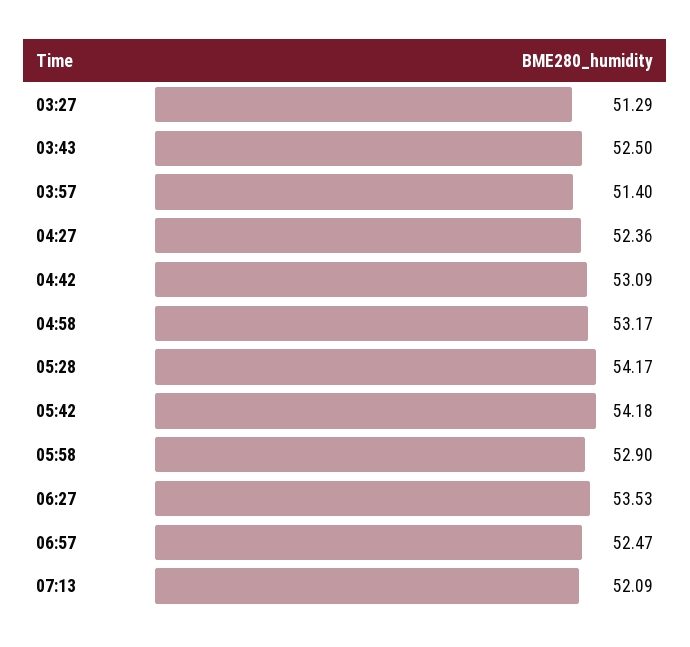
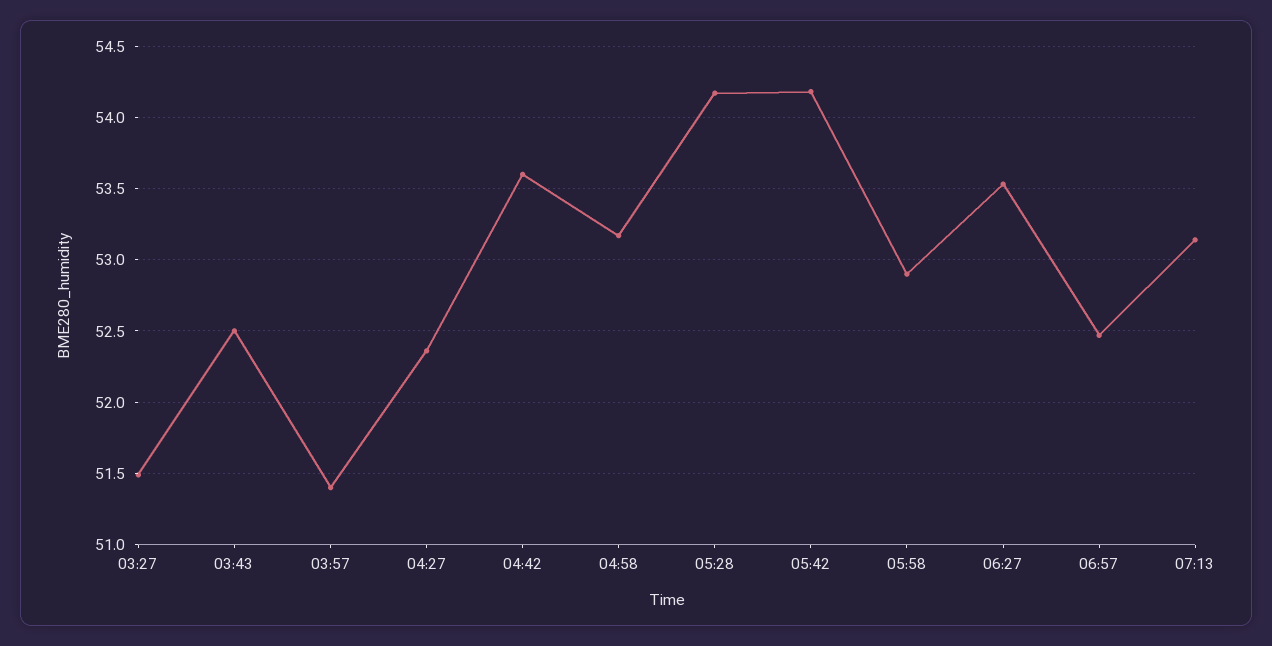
03:27: 51.29 -> 51.5
04:42: 53.09 -> 53.6
07:13: 52.09 -> 53.15

